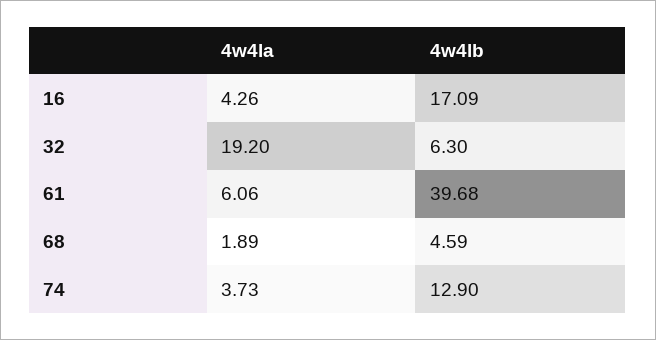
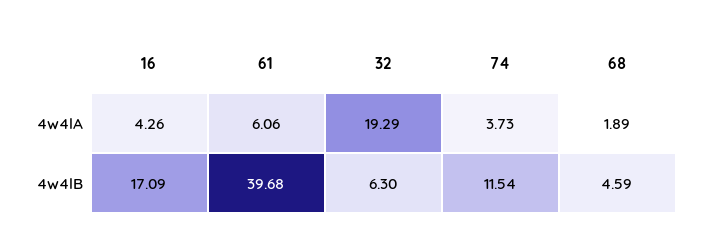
4w4la, 32: 19.2 -> 19.29
4w4lb, 74: 12.9 -> 11.54

